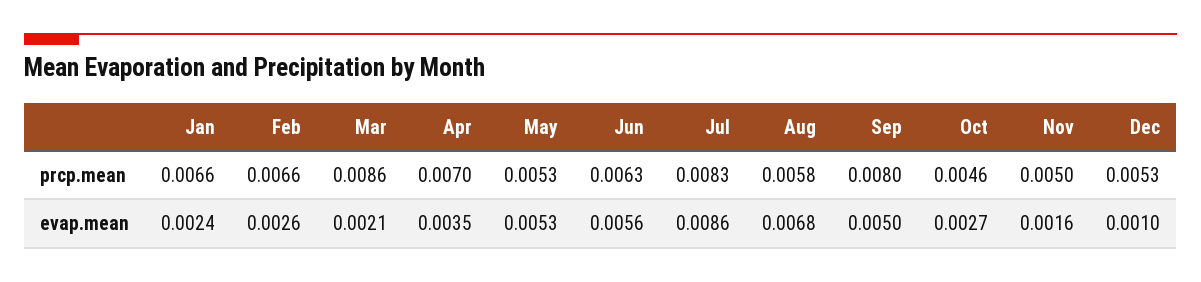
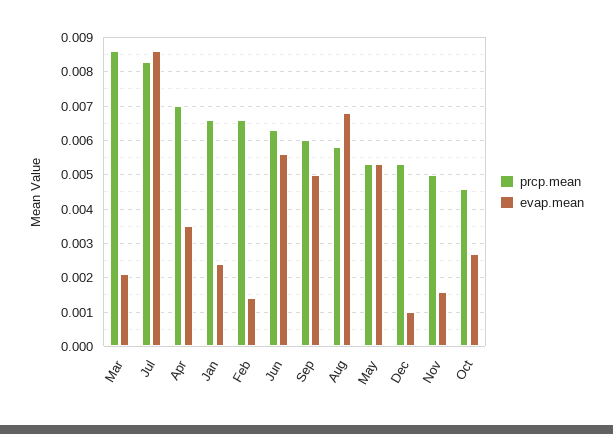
prcp.mean, Sep: 0.008 -> 0.006
evap.mean, Feb: 0.0026 -> 0.0015

